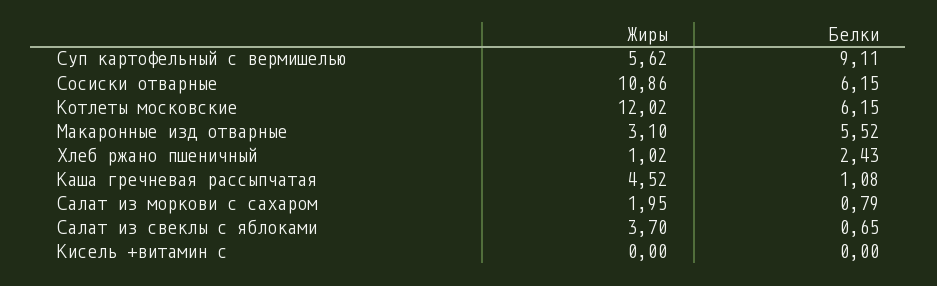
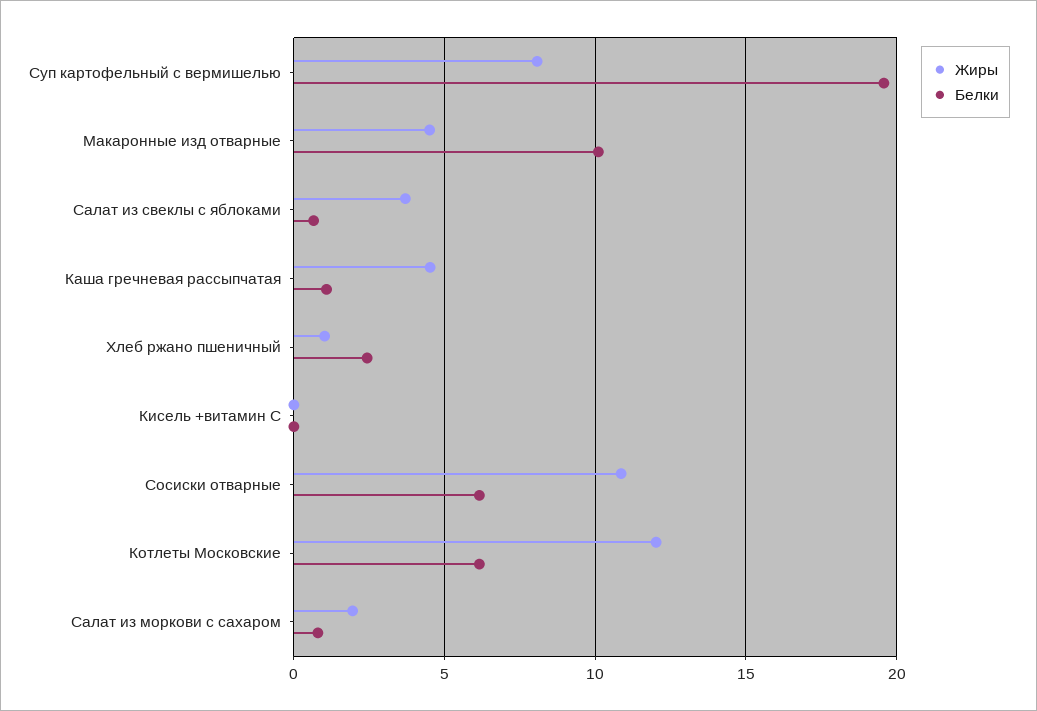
Жиры, Суп картофельный с вермишелью: 5.62 -> 8
Белки, Суп картофельный с вермишелью: 9.11 -> 19.5
Жиры, Макаронные изд отварные: 3.1 -> 4.5
Белки, Макаронные изд отварные: 5.52 -> 10

